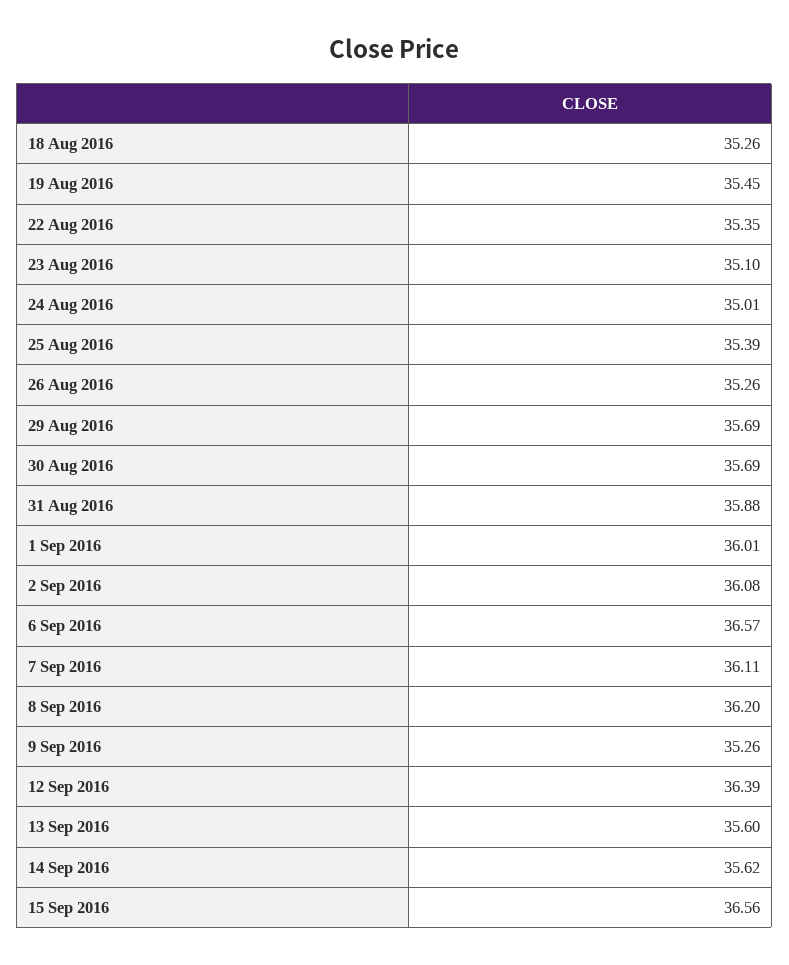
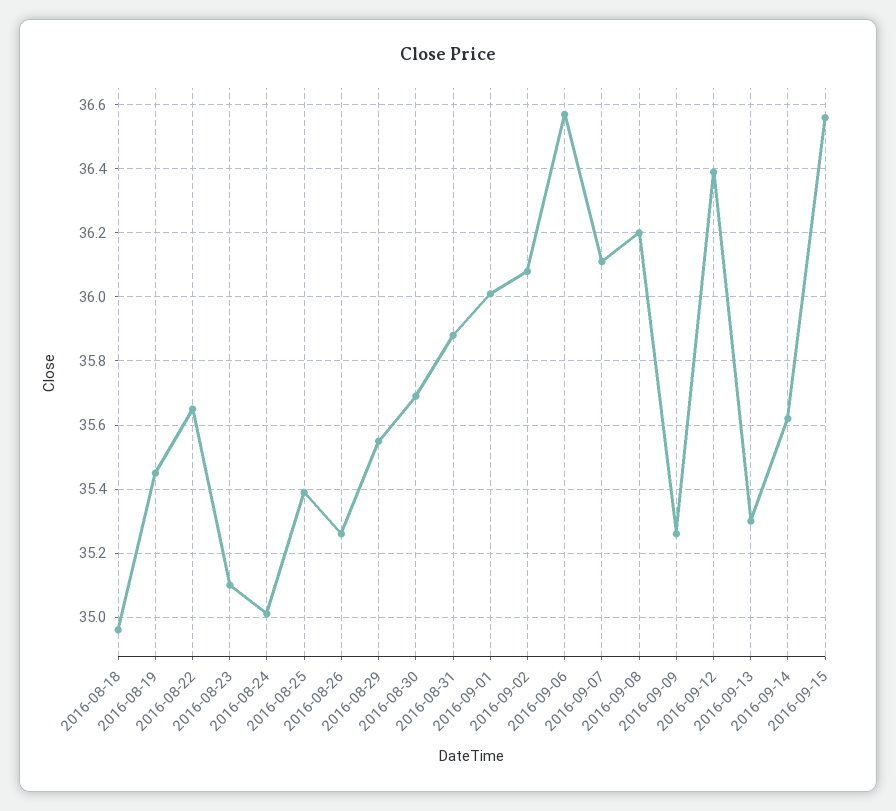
18 Aug 2016: 35.26 -> 34.95
22 Aug 2016: 35.35 -> 35.65
29 Aug 2016: 35.69 -> 35.55
13 Sep 2016: 35.6 -> 35.3

